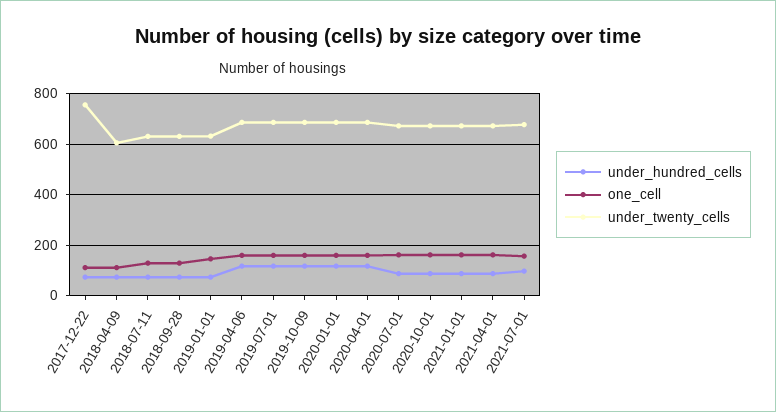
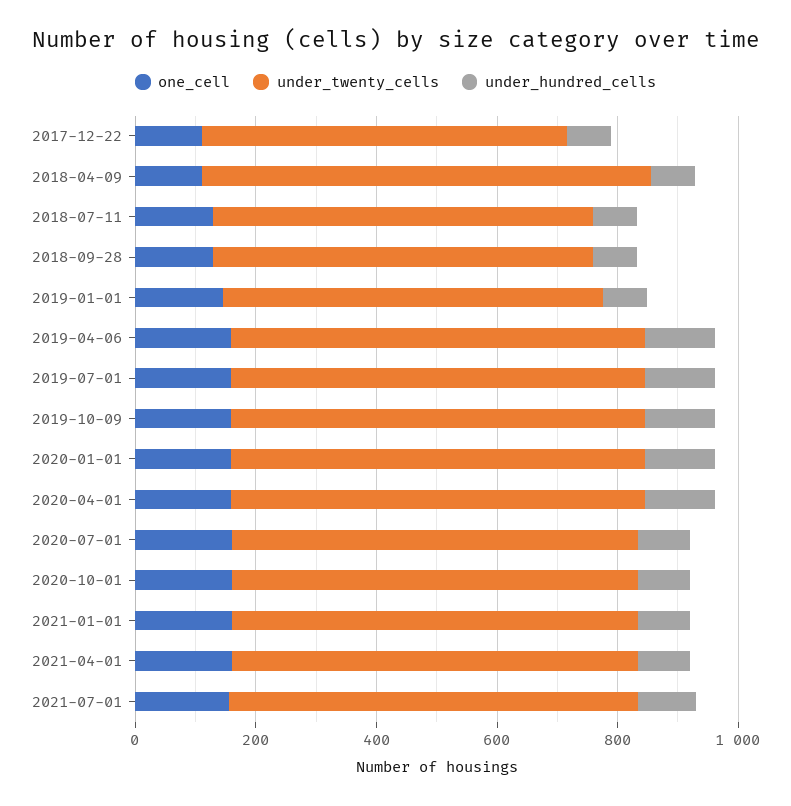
under_twenty_cells, 2017-12-22: 750 -> 600
under_twenty_cells, 2018-04-09: 600 -> 750

